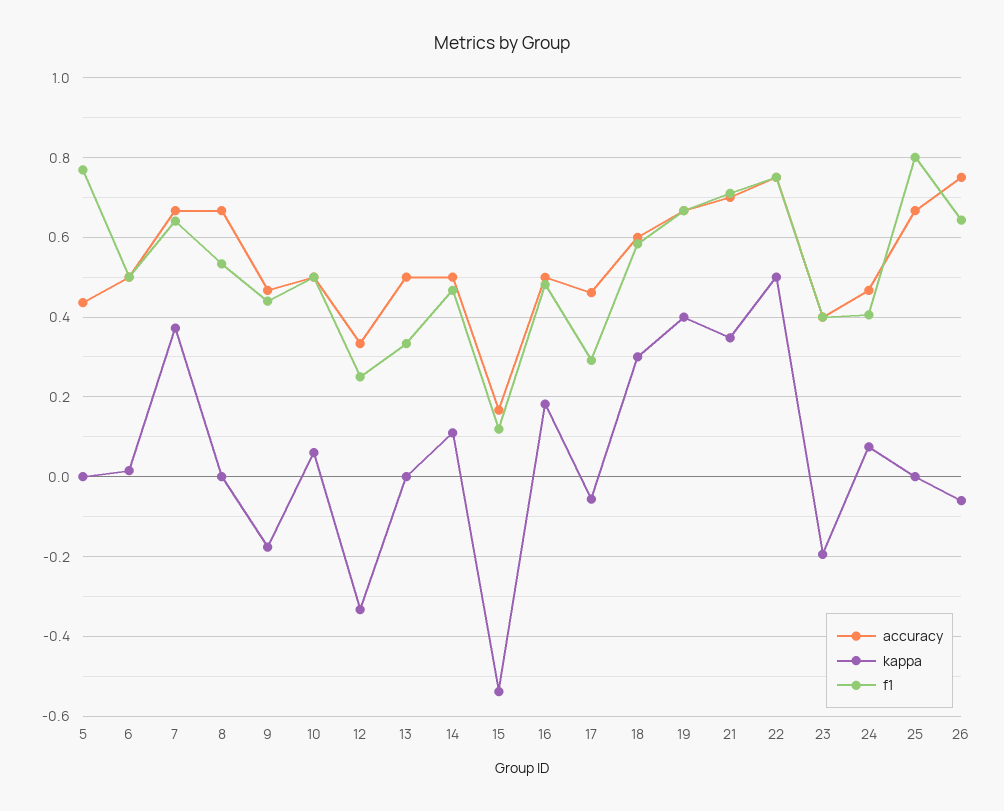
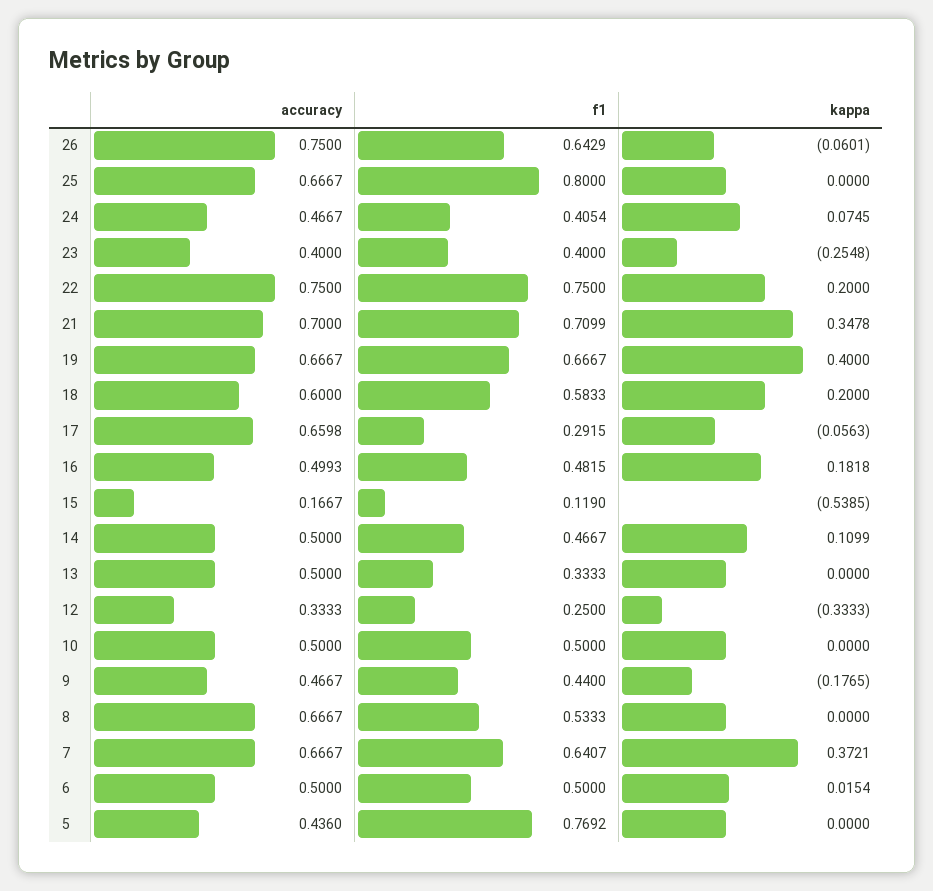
kappa, 10: 0.06 -> 0
accuracy, 17: 0.46 -> 0.6598
kappa, 18: 0.3 -> 0.2
kappa, 22: 0.5 -> 0.2
kappa, 23: -0.2 -> -0.2548

